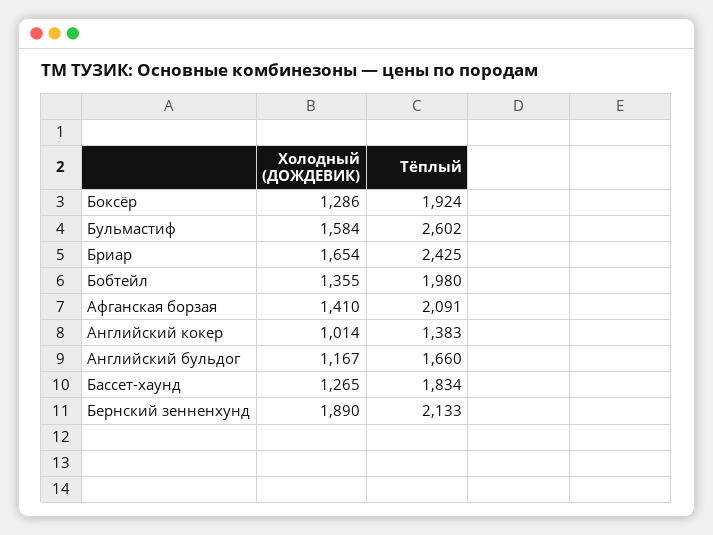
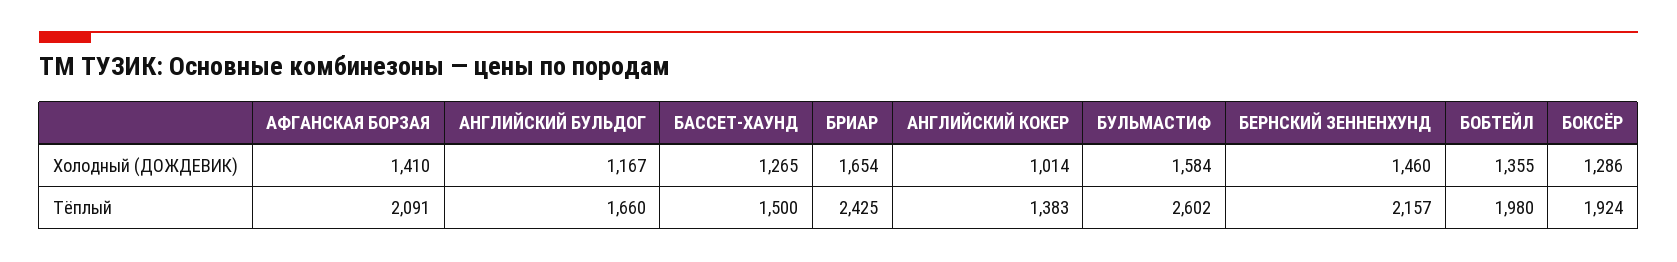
Тёплый, Бассет-хаунд: 1834 -> 1500
Холодный (ДОЖДЕВИК), Бернский зенненхунд: 1890 -> 1460
Тёплый, Бернский зенненхунд: 2133 -> 2157

